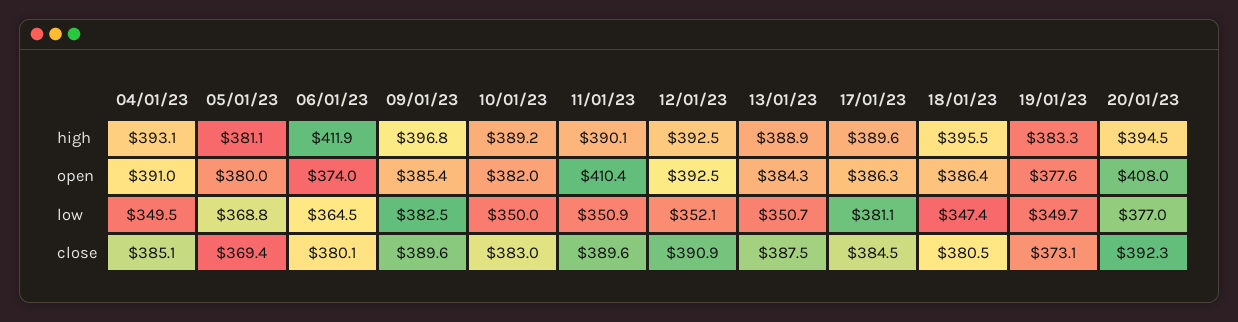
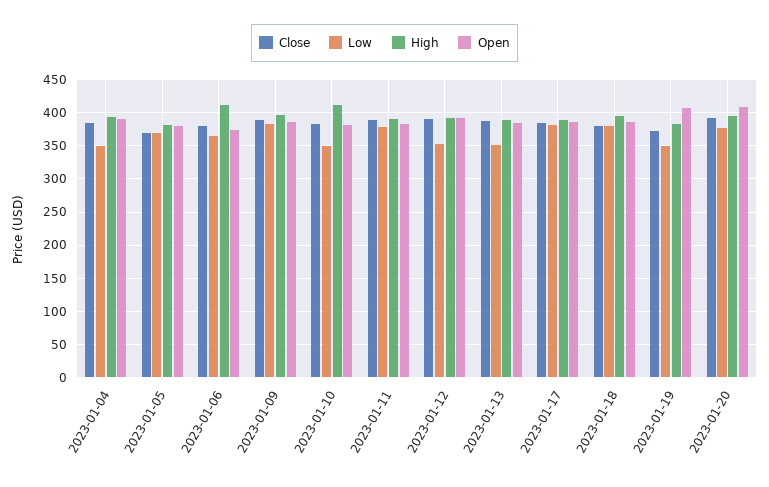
high, 10/01/23: 389.2 -> 410
open, 11/01/23: 410.4 -> 380
open, 19/01/23: 377.6 -> 410
low, 11/01/23: 350.9 -> 380
low, 18/01/23: 347.4 -> 380

